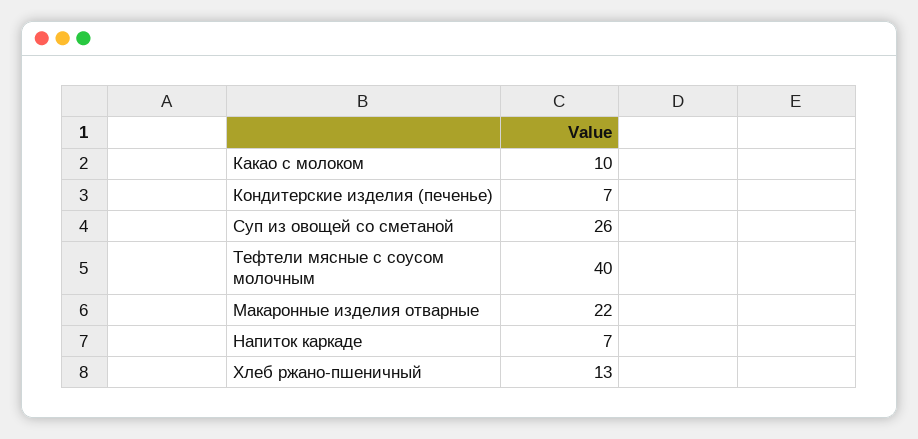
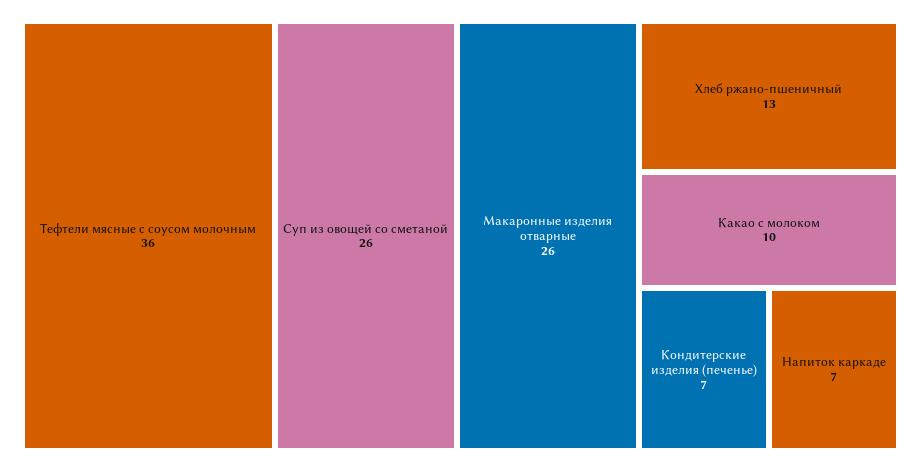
Тефтели мясные с соусом молочным: 40 -> 36
Макаронные изделия отварные: 22 -> 26

